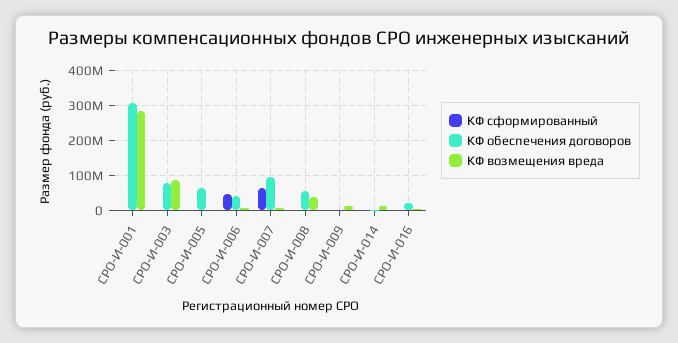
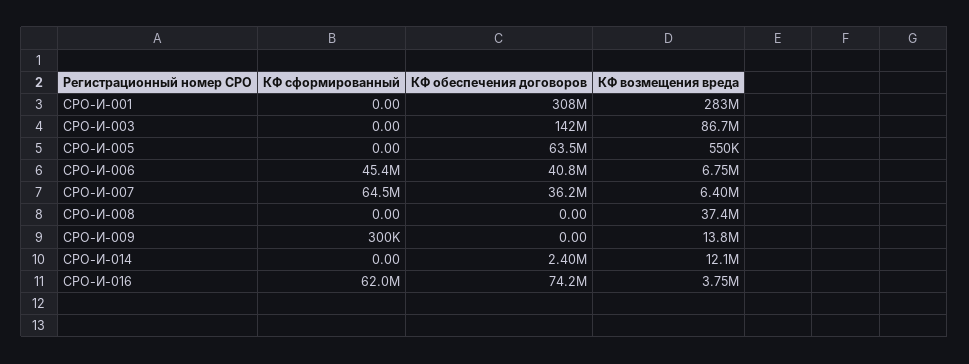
КФ обеспечения договоров, СРО-И-003: 80000000 -> 142000000
КФ обеспечения договоров, СРО-И-007: 100000000 -> 36200000
КФ обеспечения договоров, СРО-И-008: 60000000 -> 0
КФ сформированный, СРО-И-016: 0 -> 62000000
КФ обеспечения договоров, СРО-И-016: 20000000 -> 74200000

